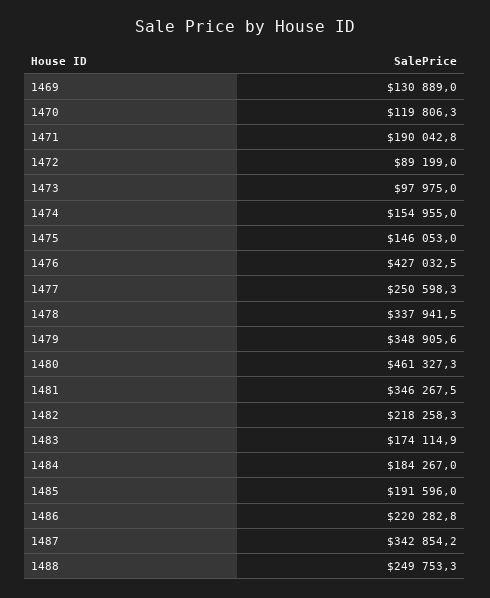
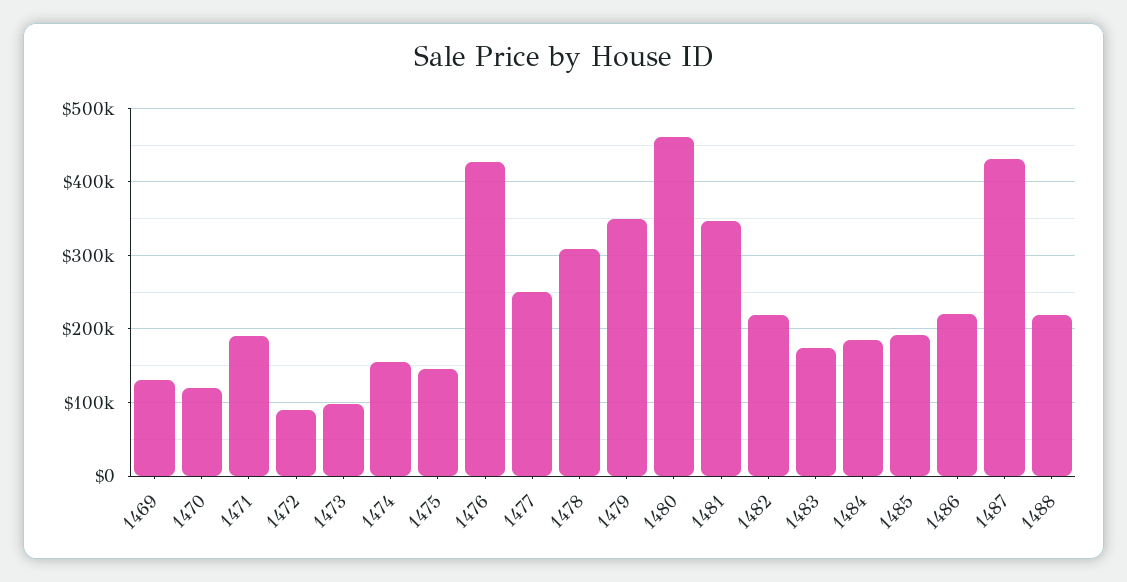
1478: 337941.5 -> 310000
1487: 342854.2 -> 430000
1488: 249753.3 -> 220000

